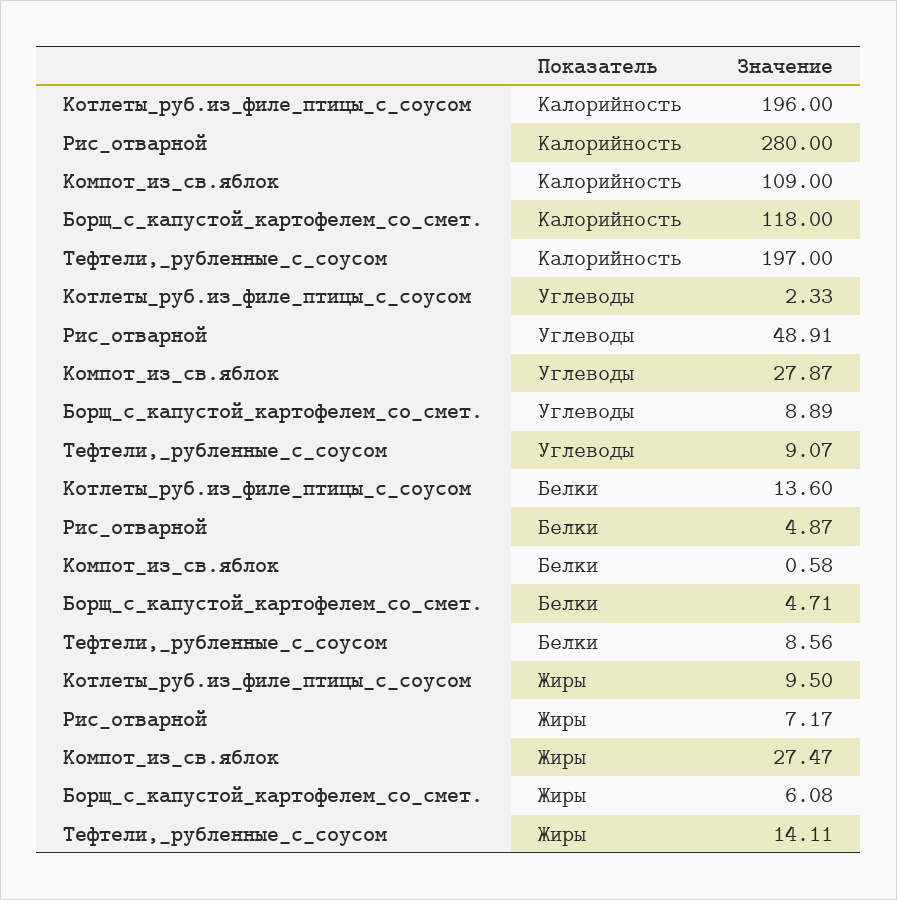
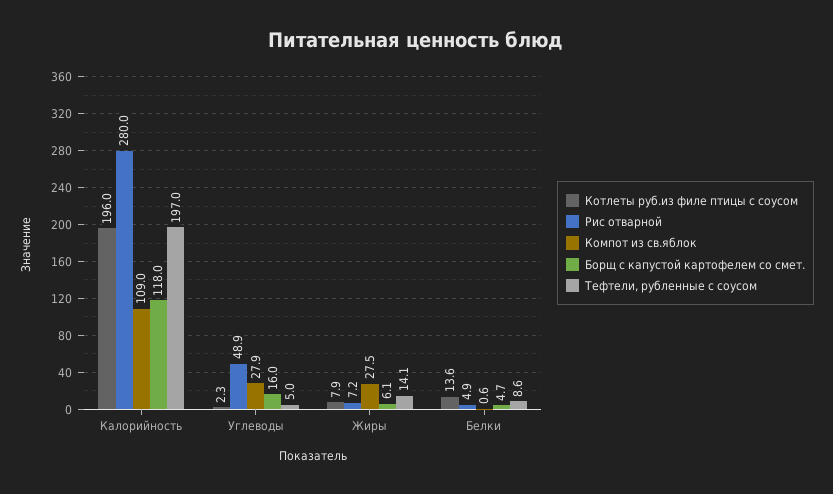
Борщ_с_капустой_картофелем_со_смет., Углеводы: 8.89 -> 16
Тефтели,_рубленные_с_соусом, Углеводы: 9.07 -> 5
Котлеты_руб.из_филе_птицы_с_соусом, Жиры: 9.5 -> 7.9

